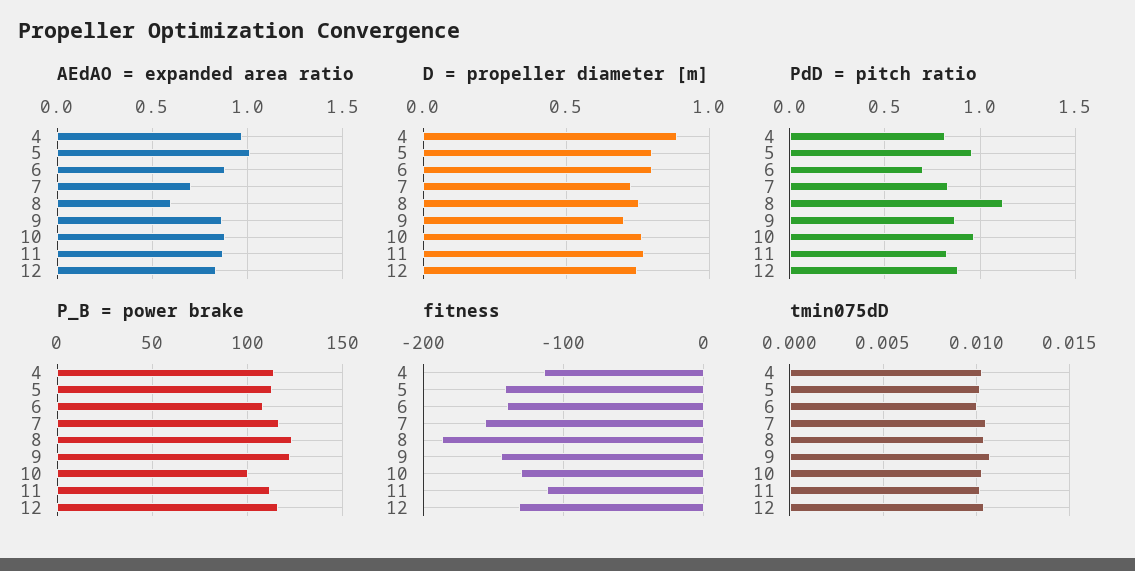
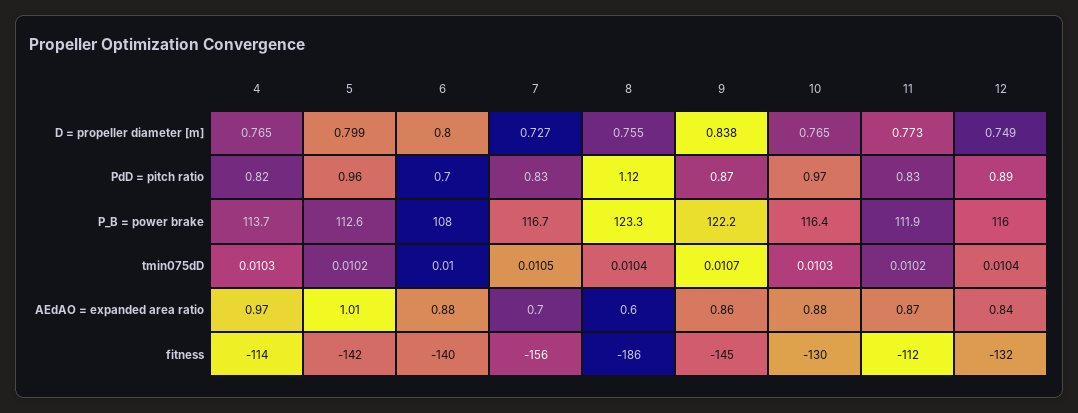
D = propeller diameter [m], 4: 0.9 -> 0.765
D = propeller diameter [m], 9: 0.7 -> 0.838
P_B = power brake, 10: 100 -> 116.4

